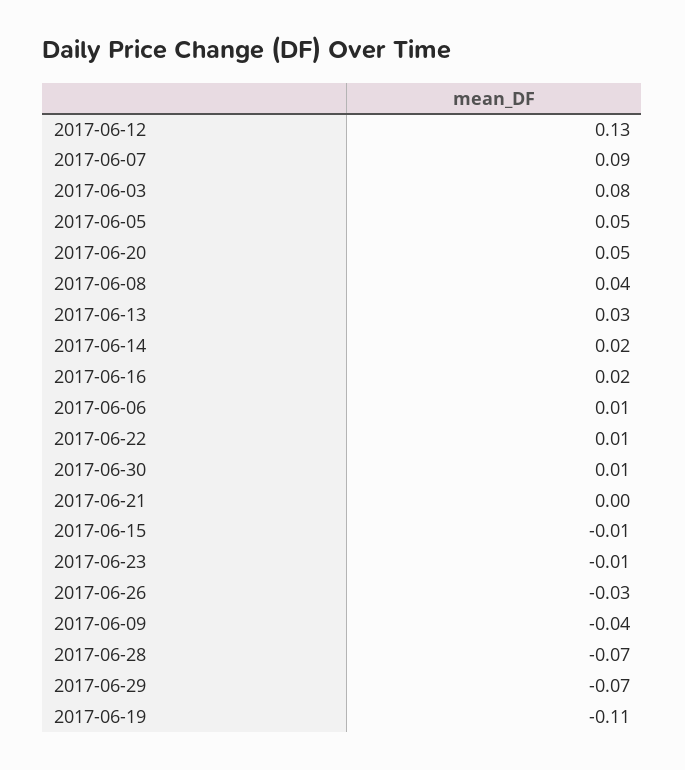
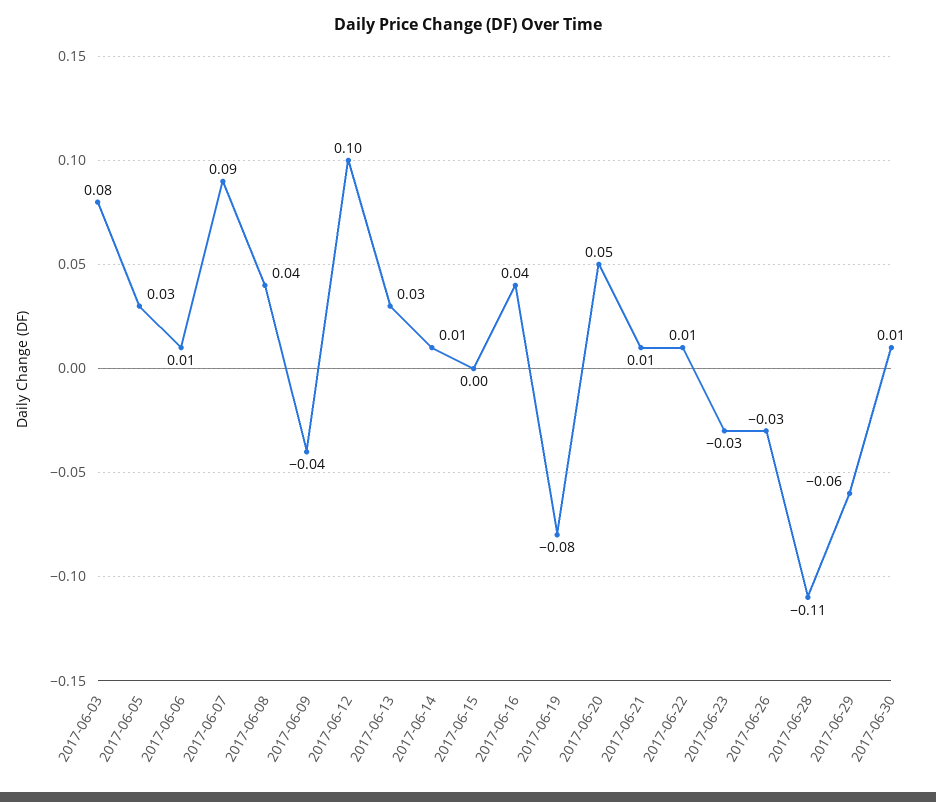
2017-06-12: 0.13 -> 0.1
2017-06-05: 0.05 -> 0.03
2017-06-14: 0.02 -> 0.01
2017-06-16: 0.02 -> 0.04
2017-06-21: 0 -> 0.01
2017-06-15: -0.01 -> 0
2017-06-23: -0.01 -> -0.03
2017-06-28: -0.07 -> -0.11
2017-06-29: -0.07 -> -0.06
2017-06-19: -0.11 -> -0.08

